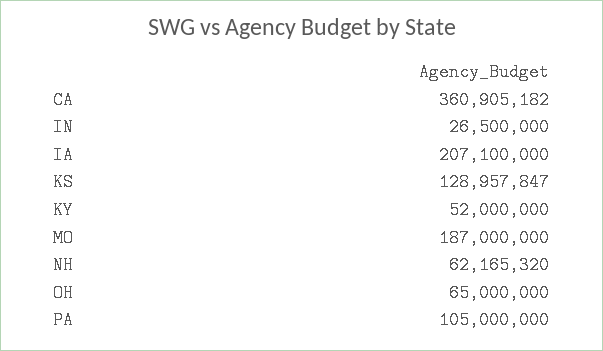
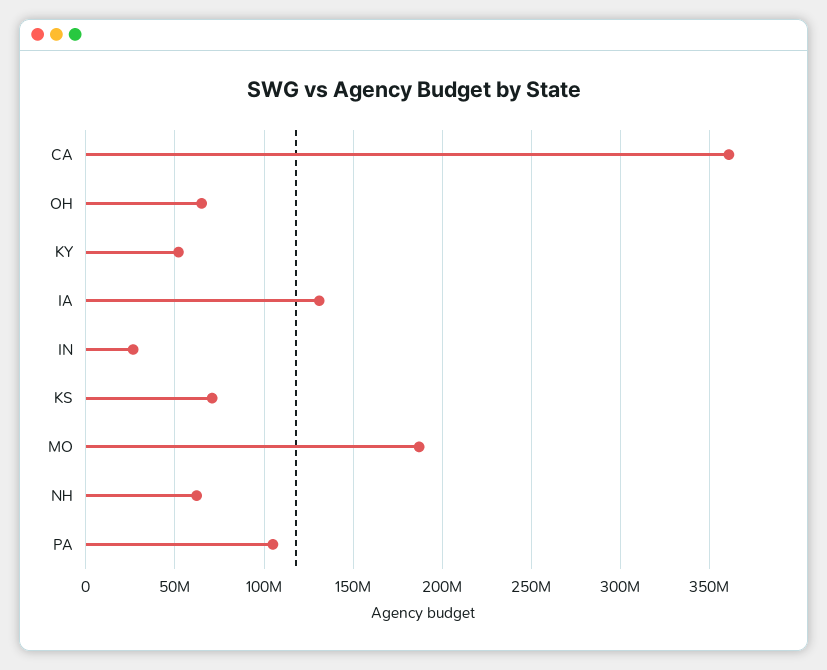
IA: 207100000 -> 130000000
KS: 128957847 -> 70000000

